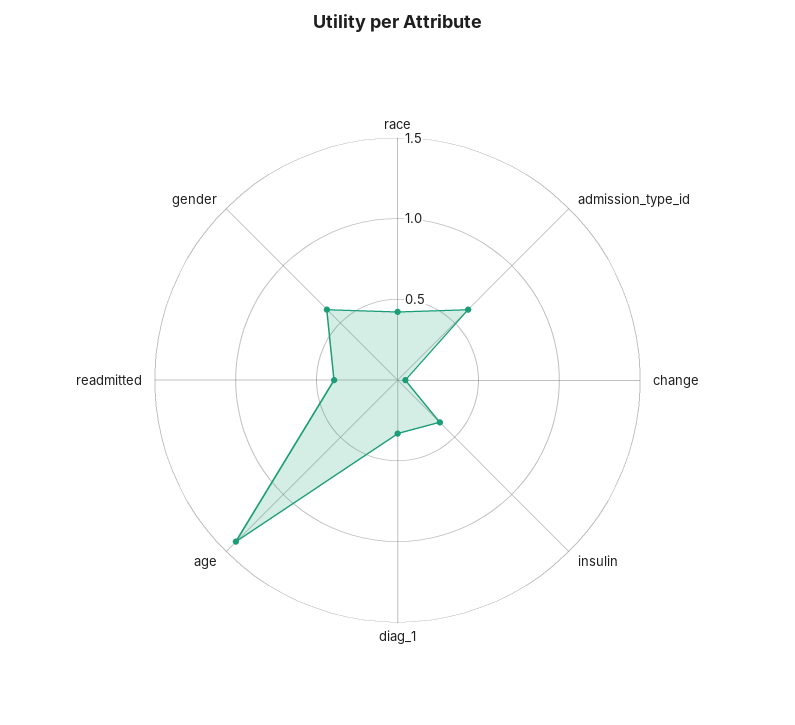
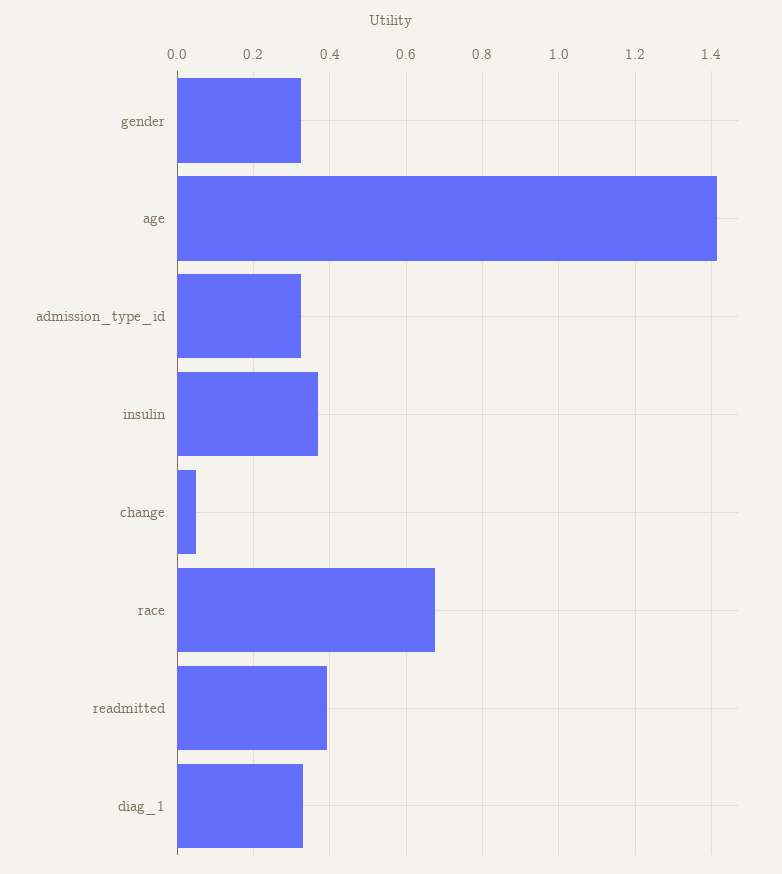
race: 0.4 -> 0.68
admission_type_id: 0.6 -> 0.32
gender: 0.6 -> 0.32

